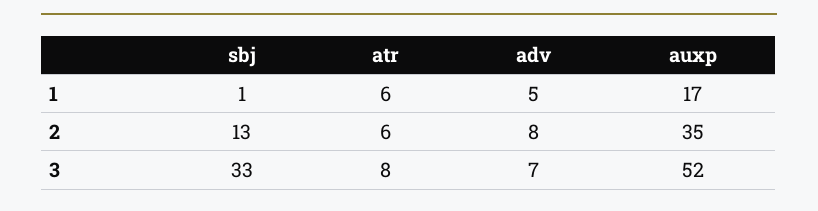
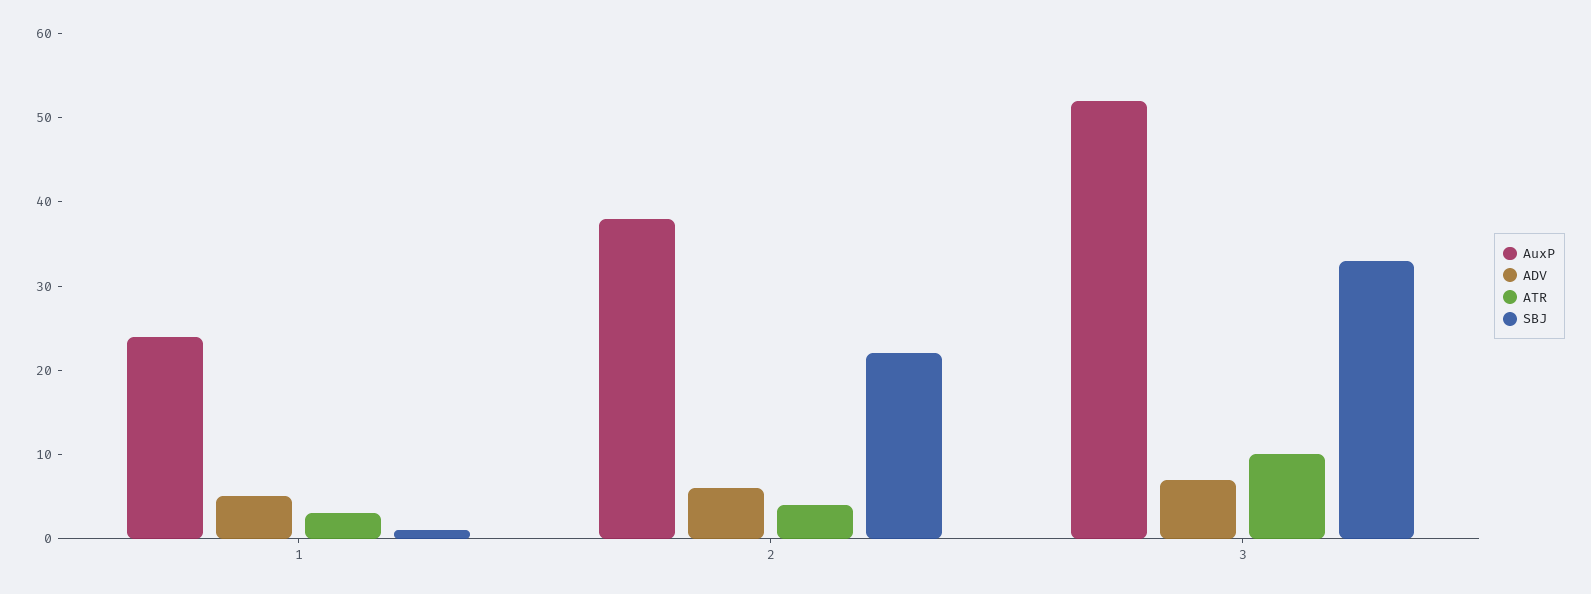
atr, 1: 6 -> 3
auxp, 1: 17 -> 24
sbj, 2: 13 -> 22
atr, 2: 6 -> 4
adv, 2: 8 -> 6
auxp, 2: 35 -> 38
atr, 3: 8 -> 10

